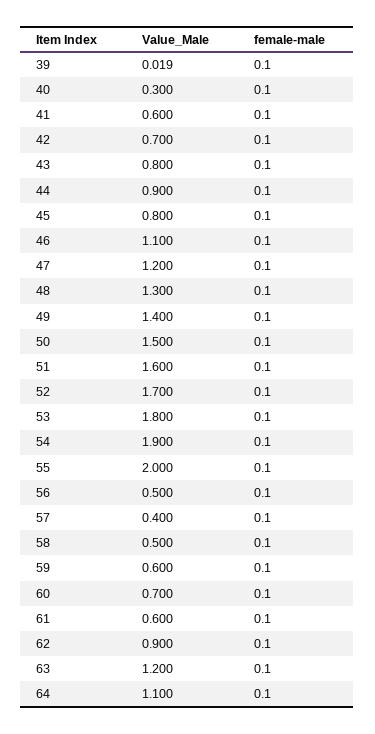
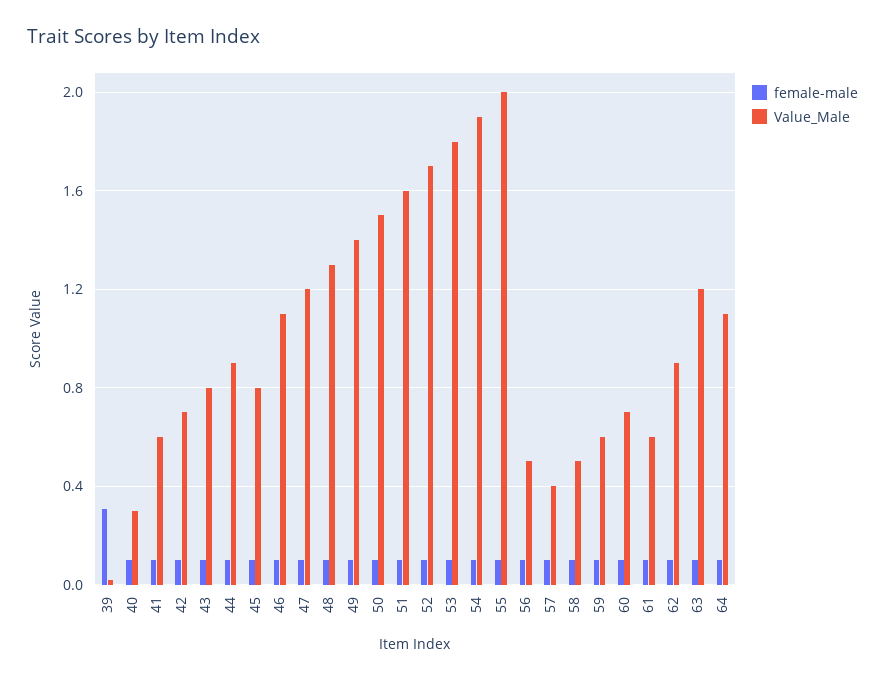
female-male, 39: 0.1 -> 0.3

